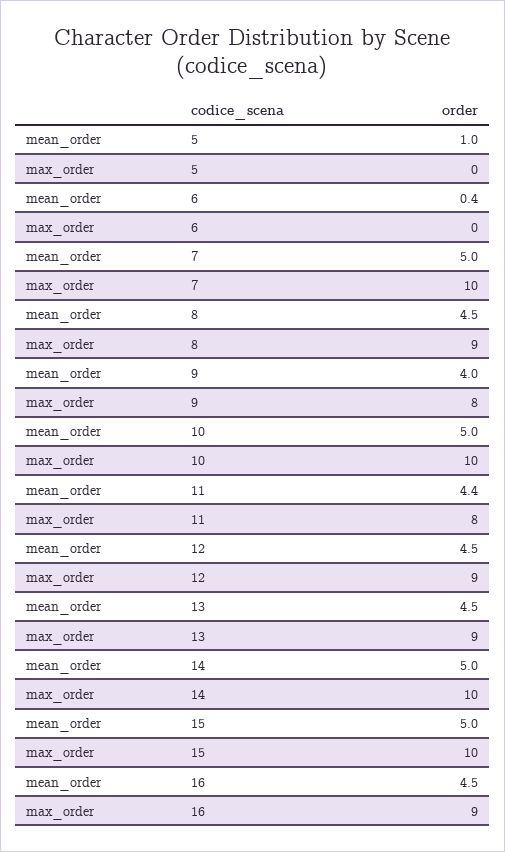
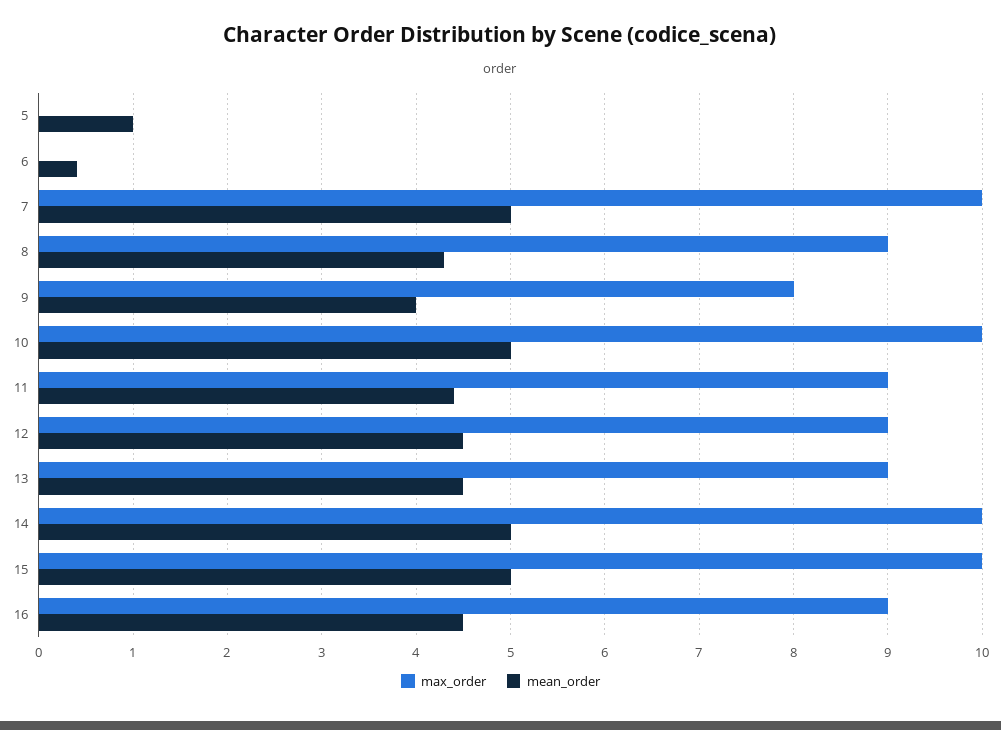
mean_order, 8: 4.5 -> 4.3
max_order, 11: 8 -> 9

